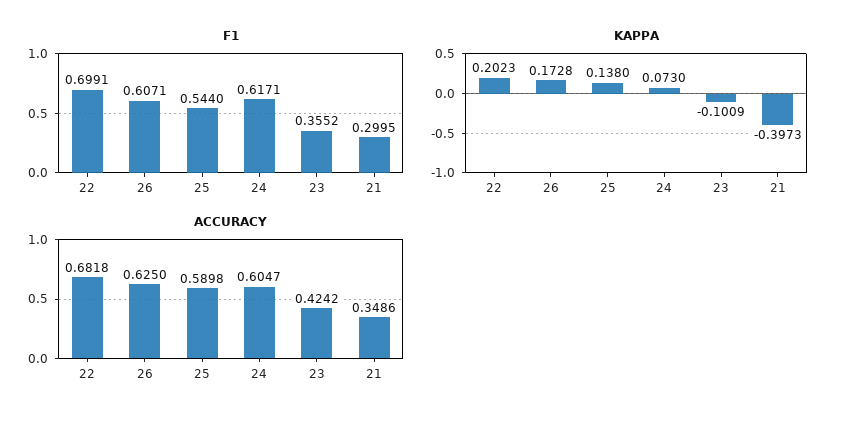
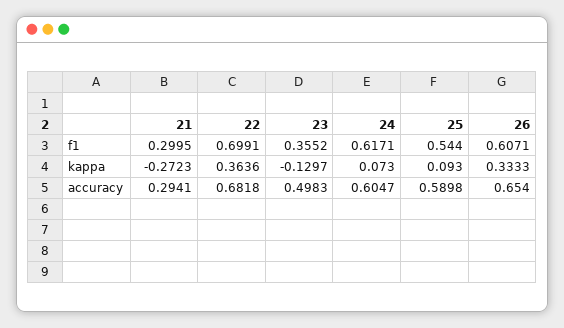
KAPPA, 22: 0.2023 -> 0.3636
KAPPA, 26: 0.1728 -> 0.3333
KAPPA, 25: 0.138 -> 0.093
KAPPA, 23: -0.1009 -> -0.1297
KAPPA, 21: -0.3973 -> -0.2723
ACCURACY, 26: 0.625 -> 0.654
ACCURACY, 23: 0.4242 -> 0.4983
ACCURACY, 21: 0.3486 -> 0.2941

